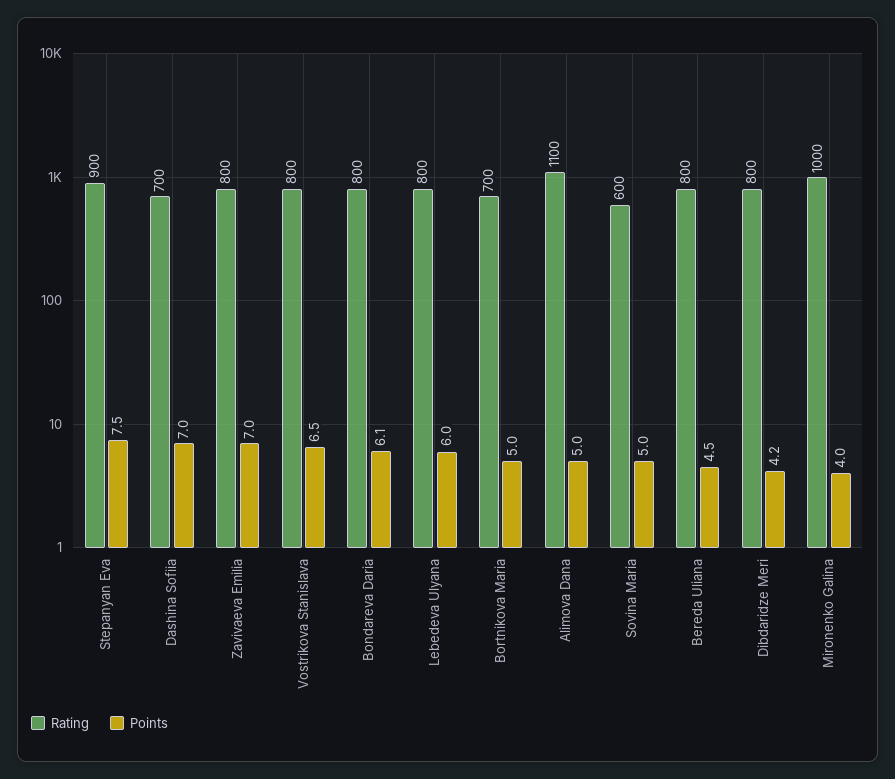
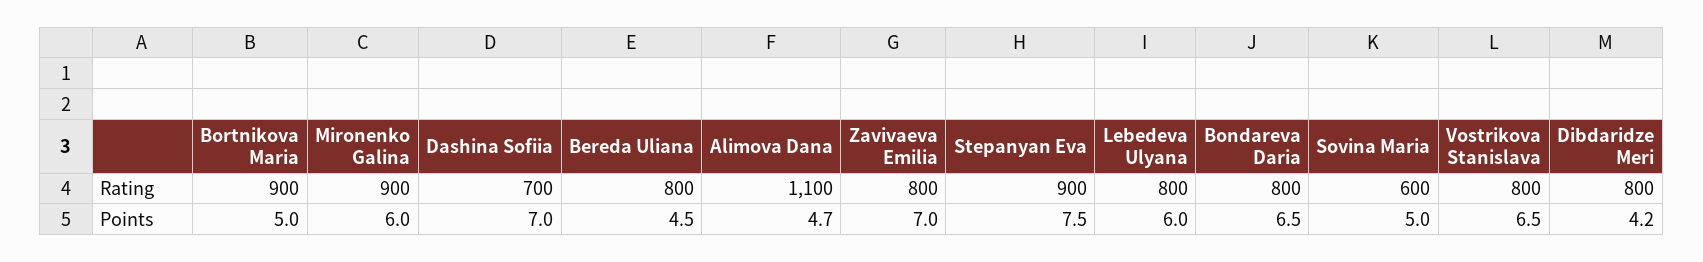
Points, Bondareva Daria: 6.1 -> 6.5
Rating, Bortnikova Maria: 700 -> 900
Points, Alimova Dana: 5 -> 4.7
Rating, Mironenko Galina: 1000 -> 900
Points, Mironenko Galina: 4 -> 6

